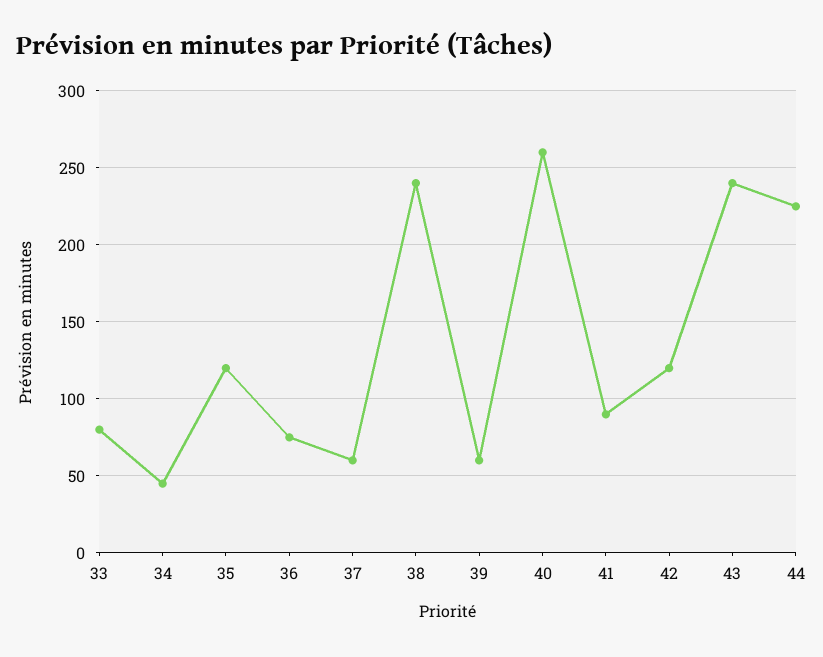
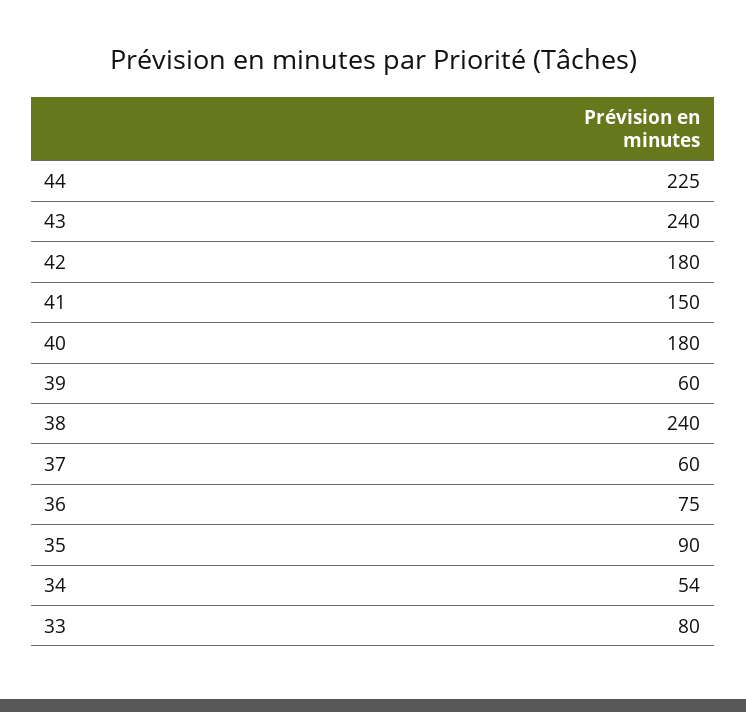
34: 45 -> 54
35: 120 -> 90
40: 260 -> 180
41: 90 -> 150
42: 120 -> 180

